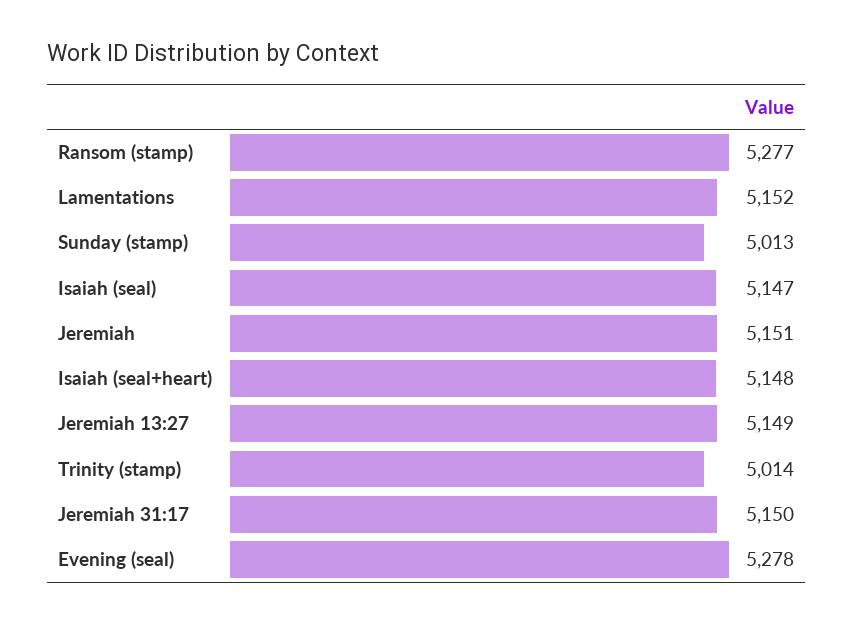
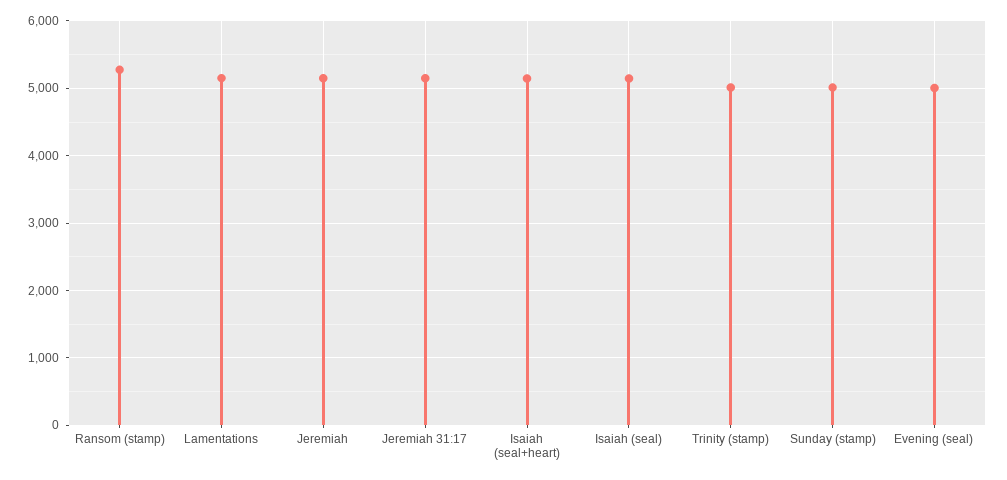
Jeremiah 13:27: 5149 -> none
Evening (seal): 5278 -> 5000

